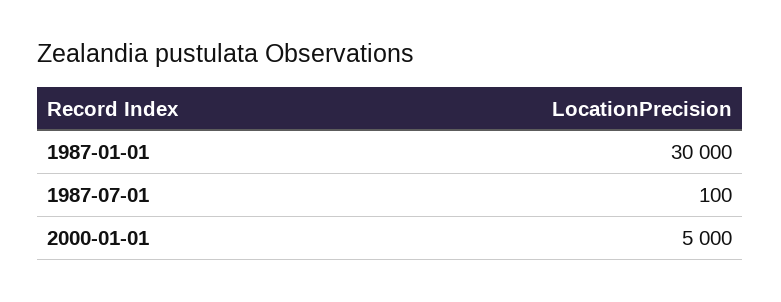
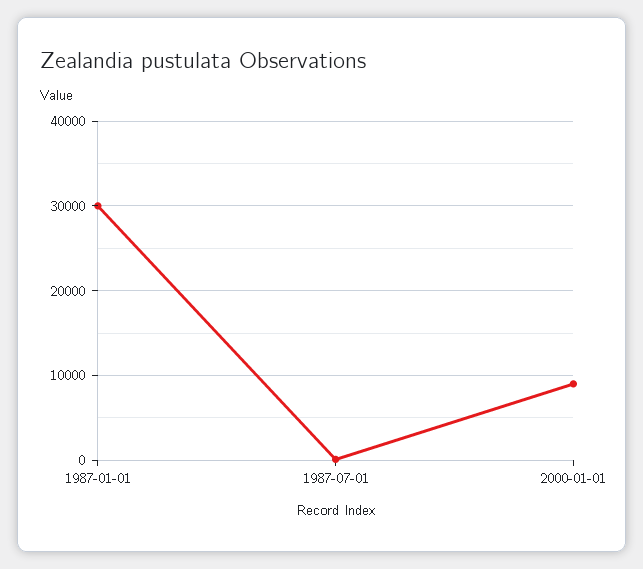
2000-01-01: 5000 -> 9000

